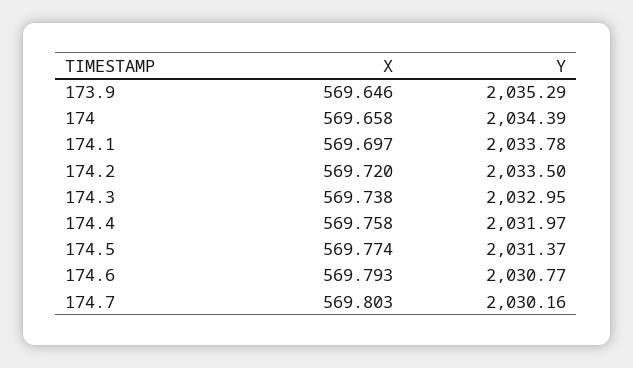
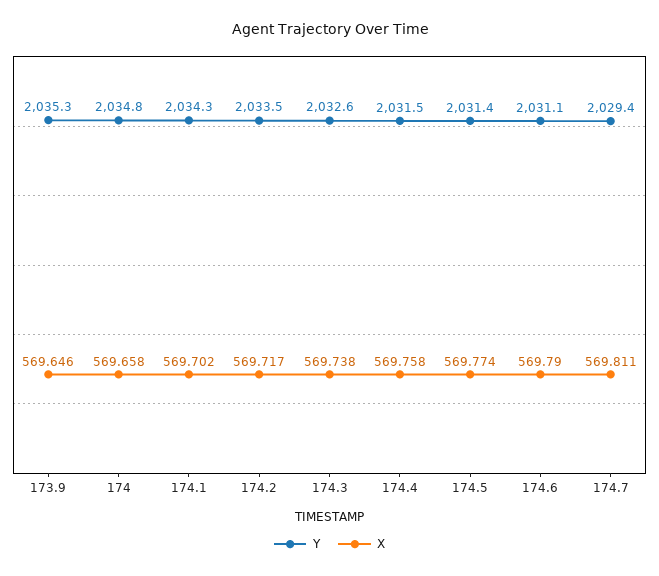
Y, 174: 2034.39 -> 2034.8
X, 174.1: 569.697 -> 569.702
Y, 174.1: 2033.78 -> 2034.3
X, 174.2: 569.72 -> 569.717
Y, 174.3: 2032.95 -> 2032.6
Y, 174.4: 2031.97 -> 2031.5
X, 174.6: 569.793 -> 569.79
Y, 174.6: 2030.77 -> 2031.1
X, 174.7: 569.803 -> 569.811
Y, 174.7: 2030.16 -> 2029.4

